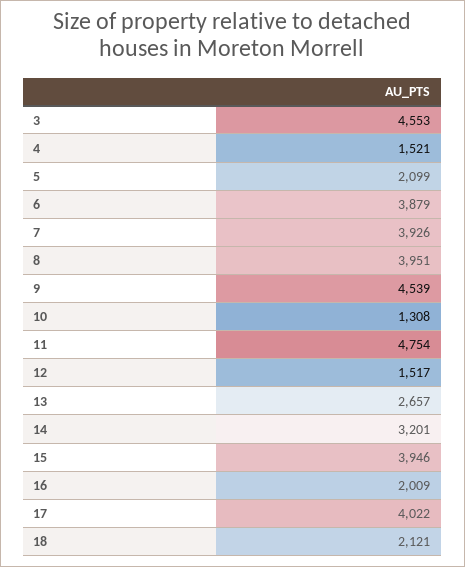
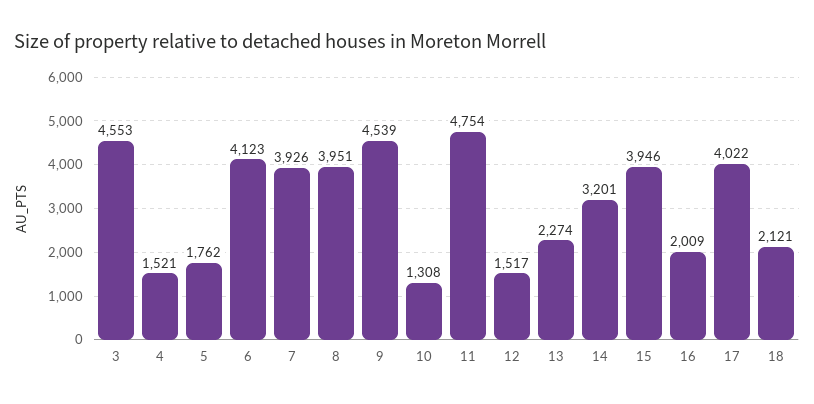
5: 2099 -> 1762
6: 3879 -> 4123
13: 2657 -> 2274

